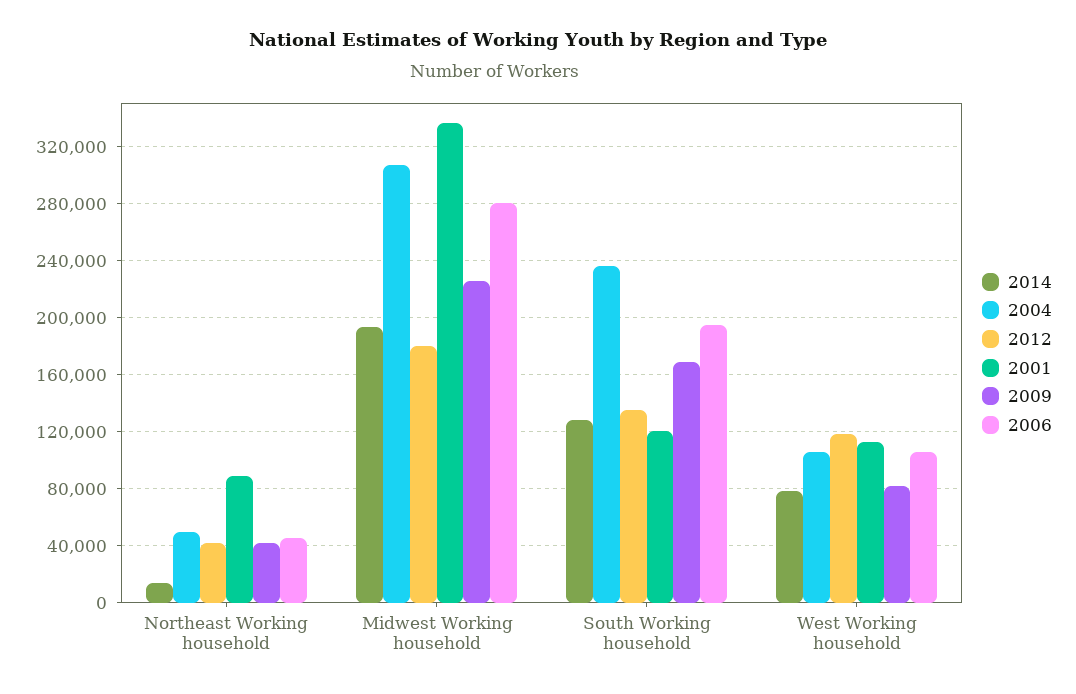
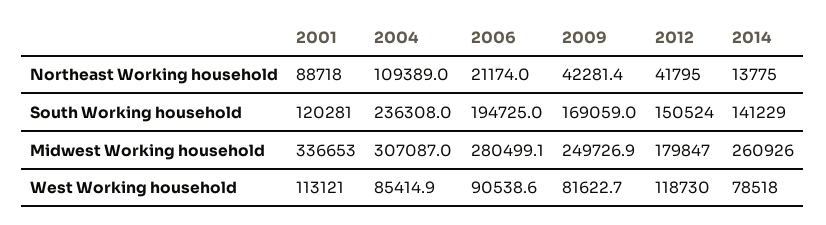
2004, Northeast Working household: 50000 -> 109389
2006, Northeast Working household: 45000 -> 21174
2014, Midwest Working household: 195000 -> 260926
2009, Midwest Working household: 225000 -> 249726.9
2014, South Working household: 130000 -> 141229
2012, South Working household: 135000 -> 150524
2004, West Working household: 105000 -> 85414.9
2006, West Working household: 105000 -> 90538.6

